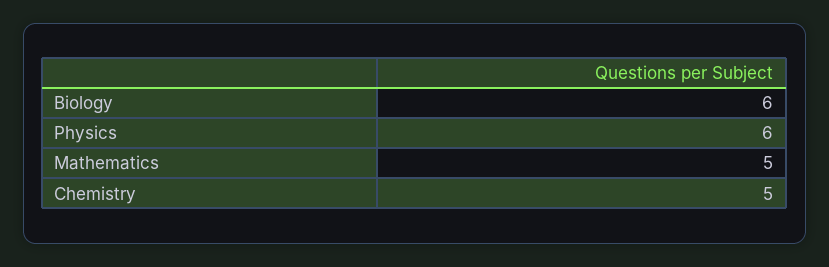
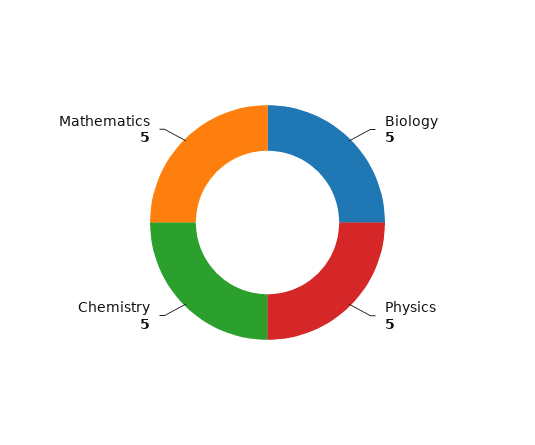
Biology: 6 -> 5
Physics: 6 -> 5

